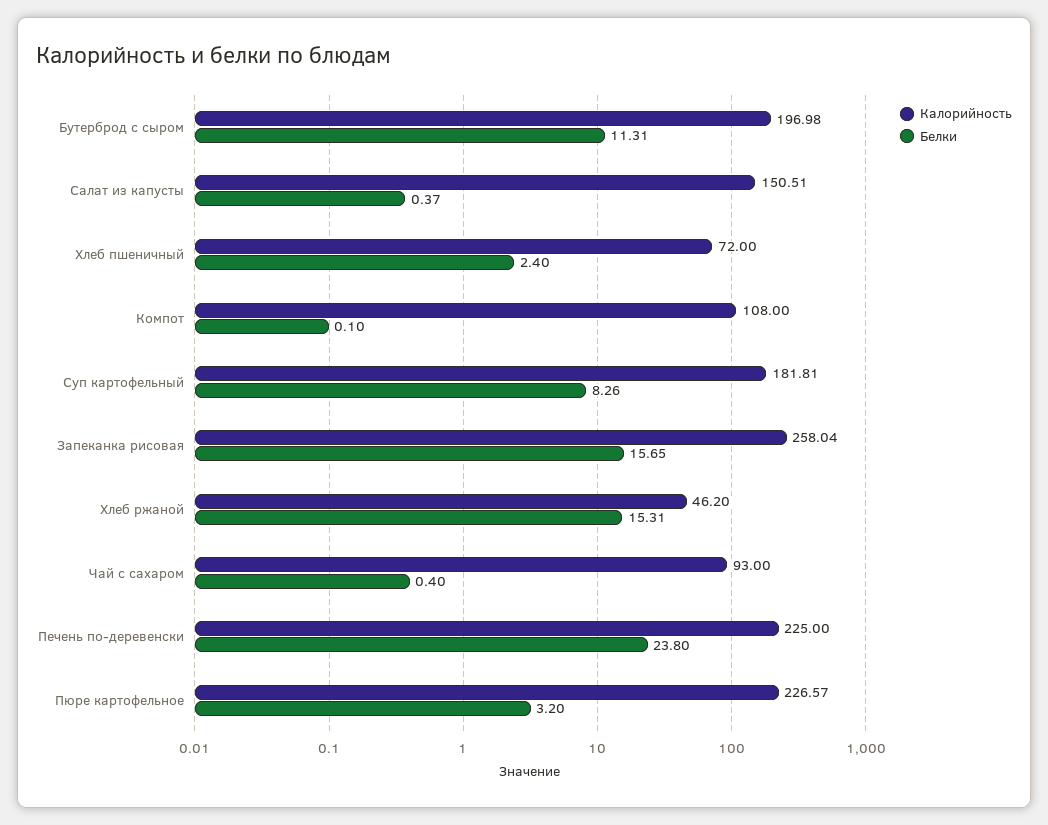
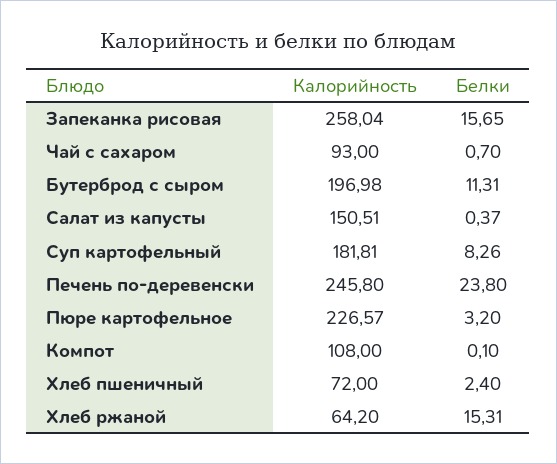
Калорийность, Хлеб ржаной: 46.2 -> 64.2
Белки, Чай с сахаром: 0.4 -> 0.7
Калорийность, Печень по-деревенски: 225 -> 245.8

